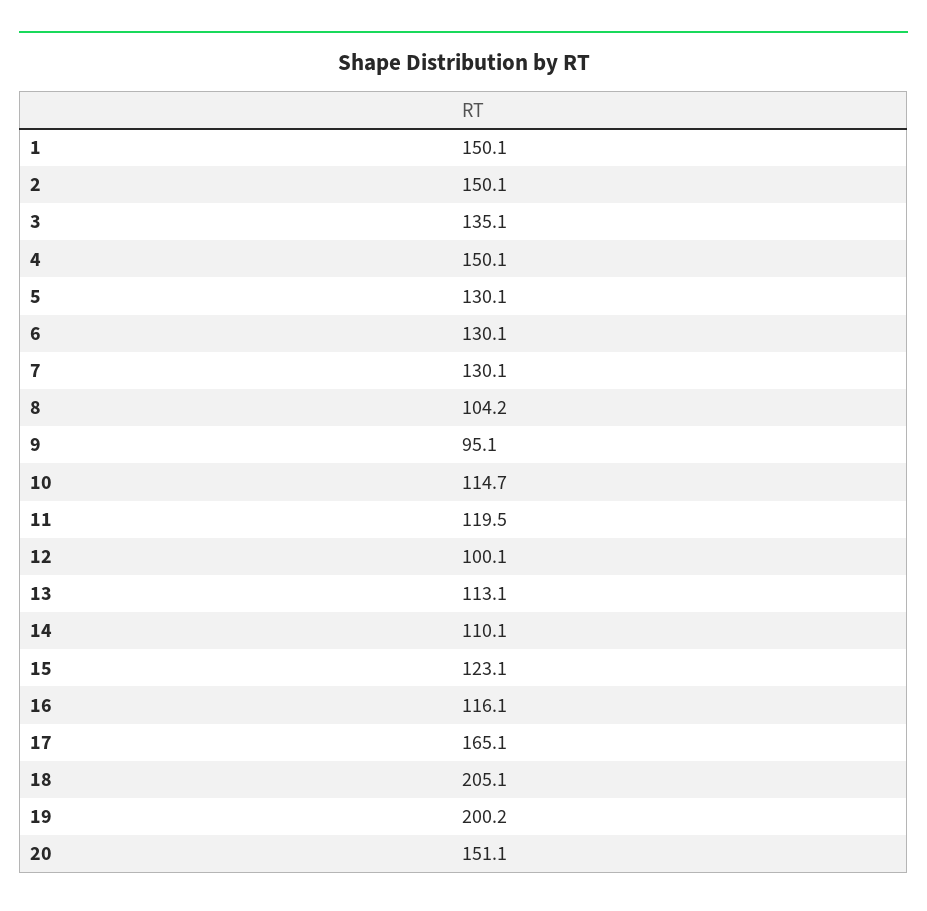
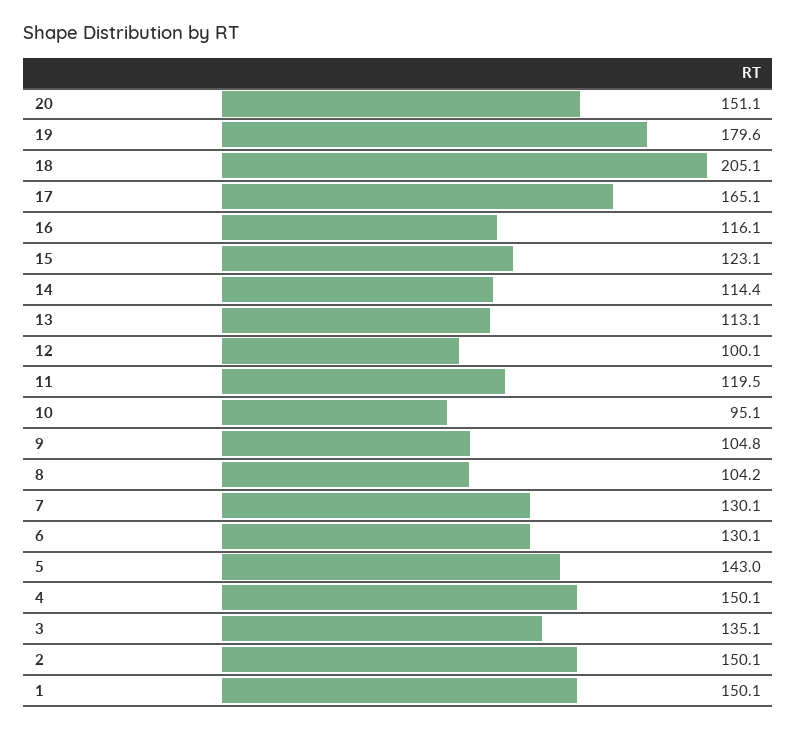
5: 130.1 -> 143
9: 95.1 -> 104.8
10: 114.7 -> 95.1
14: 110.1 -> 114.4
19: 200.2 -> 179.6

